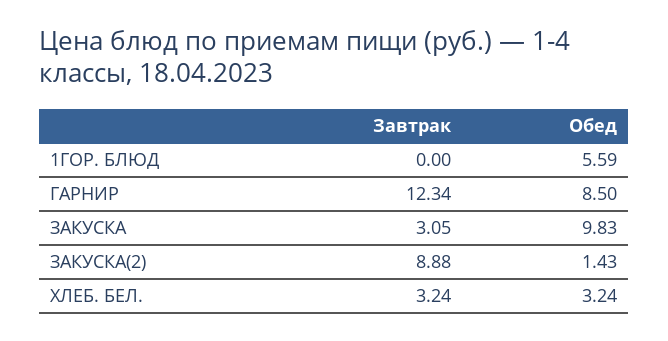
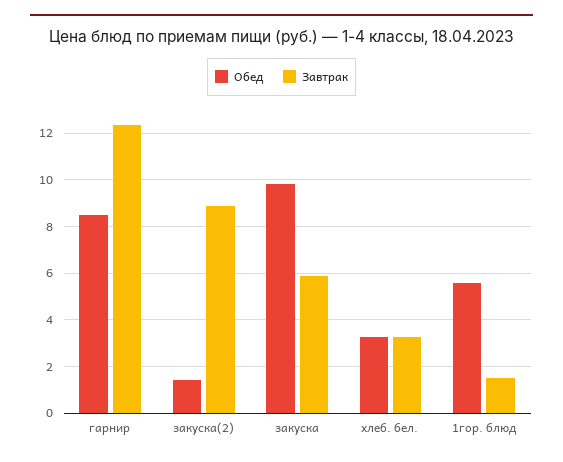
Завтрак, 1ГОР. БЛЮД: 0 -> 1.5
Завтрак, ЗАКУСКА: 3.05 -> 6

